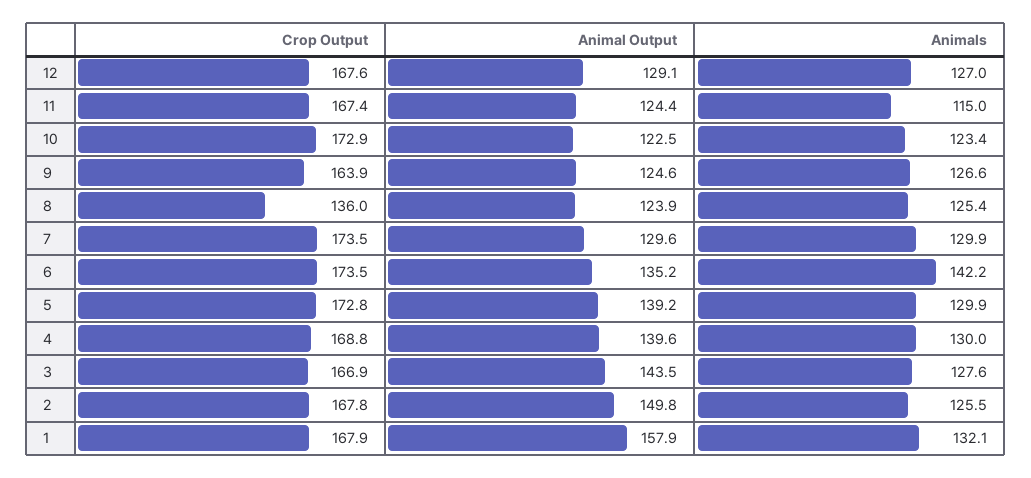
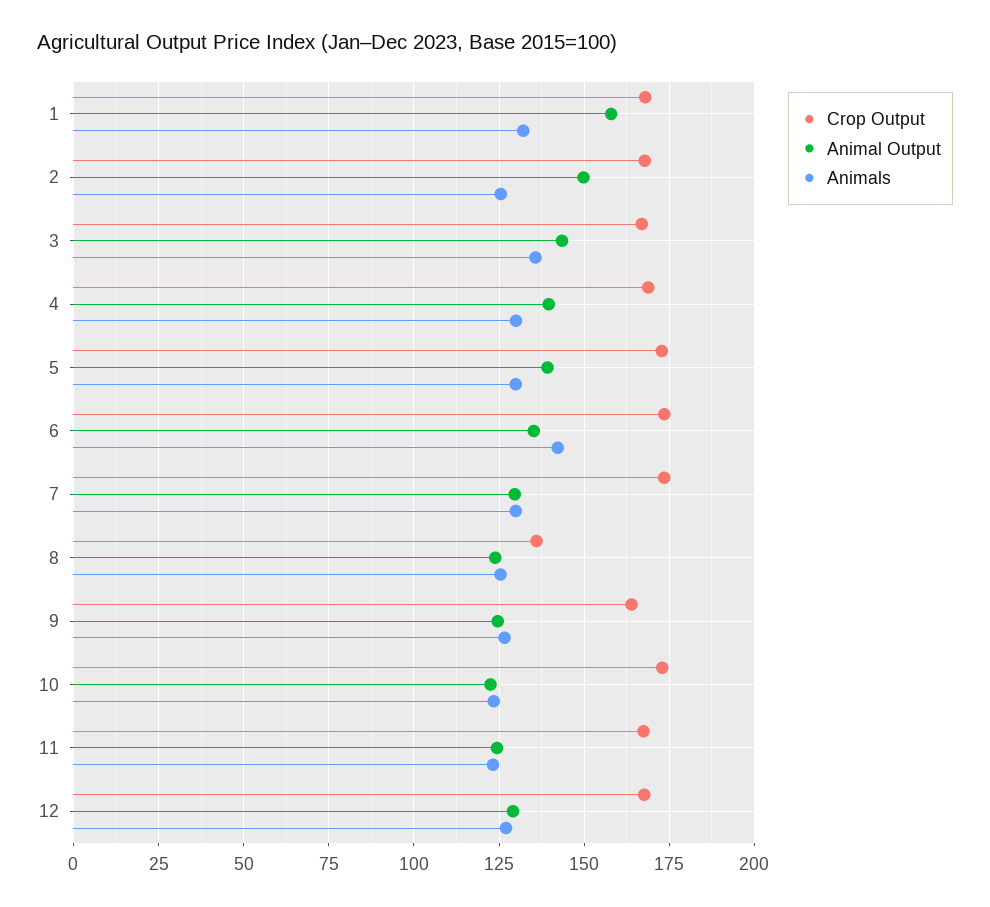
Animals, 11: 115 -> 122.5
Animals, 3: 127.6 -> 135

